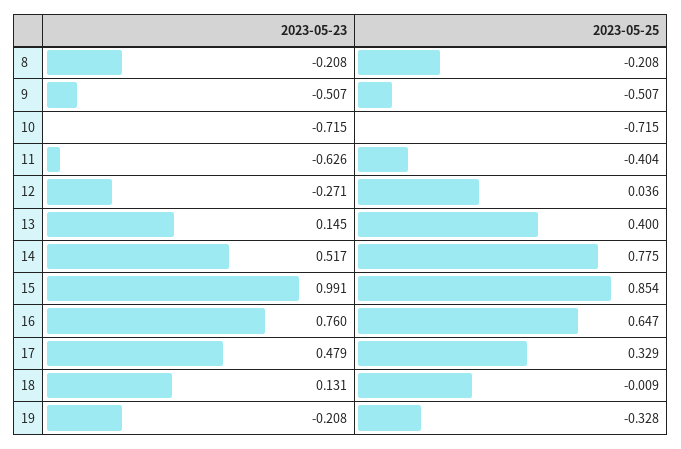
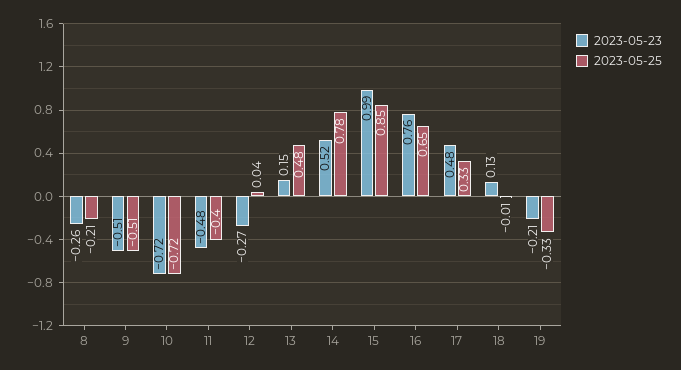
2023-05-23, 8: -0.208 -> -0.26
2023-05-23, 11: -0.626 -> -0.48
2023-05-25, 13: 0.4 -> 0.48

